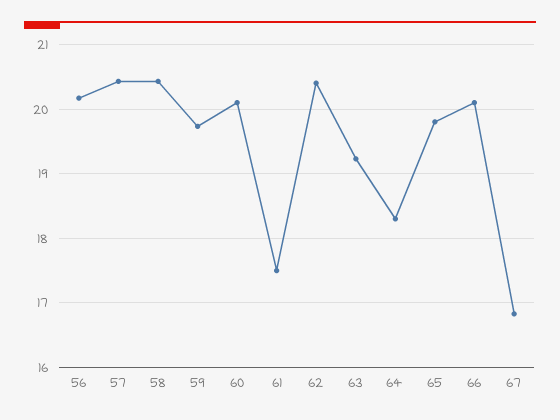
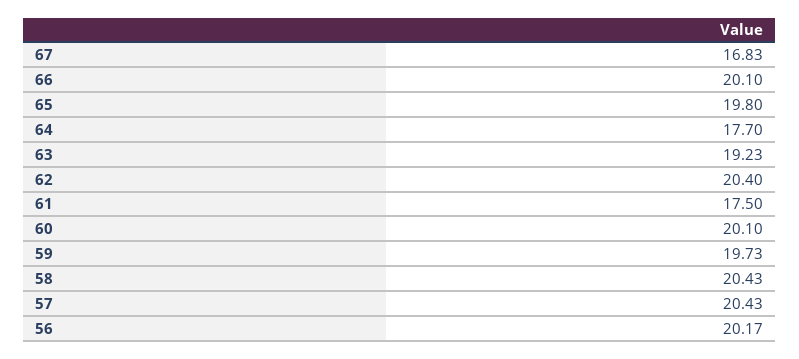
64: 18.3 -> 17.7

